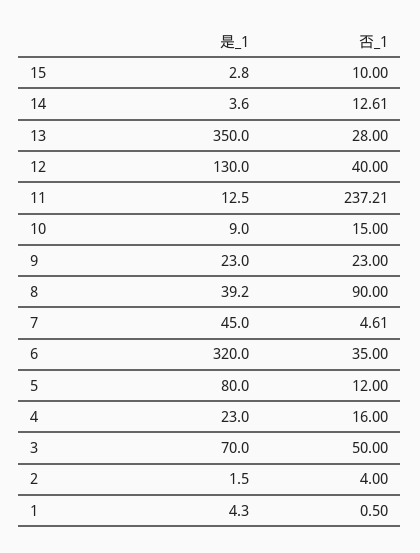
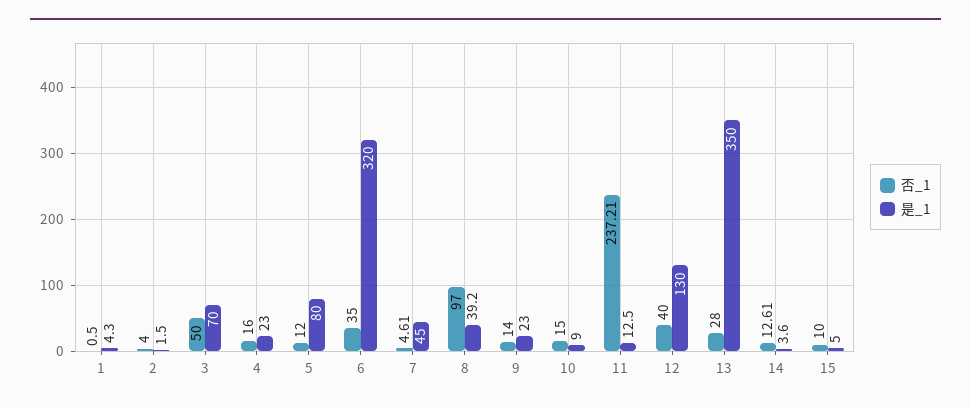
是_1, 15: 2.8 -> 5
否_1, 9: 23 -> 14
否_1, 8: 90 -> 97

